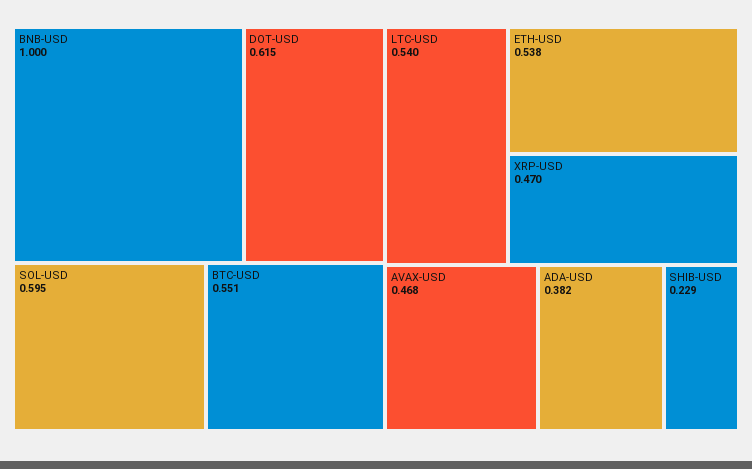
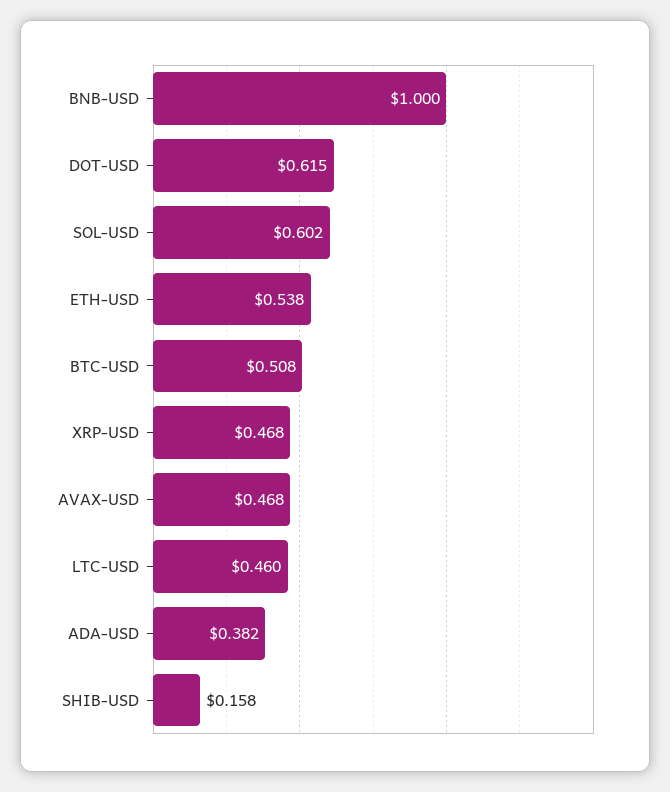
SOL-USD: 0.595 -> 0.602
BTC-USD: 0.551 -> 0.508
LTC-USD: 0.54 -> 0.46
XRP-USD: 0.47 -> 0.468
SHIB-USD: 0.229 -> 0.158

